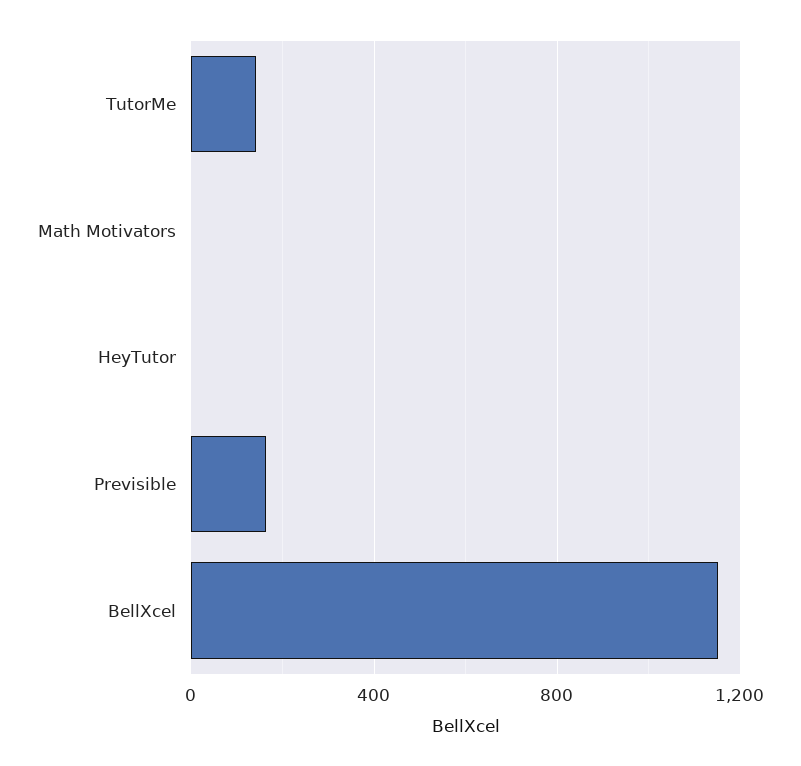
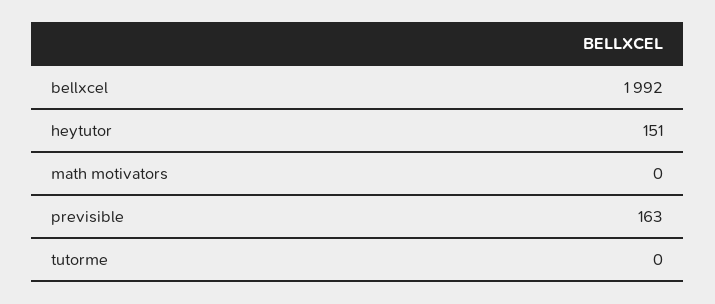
TutorMe: 150 -> 0
HeyTutor: 0 -> 151
BellXcel: 1150 -> 1992

